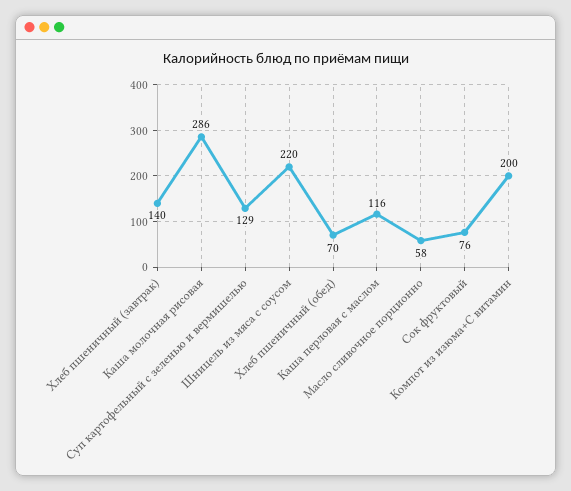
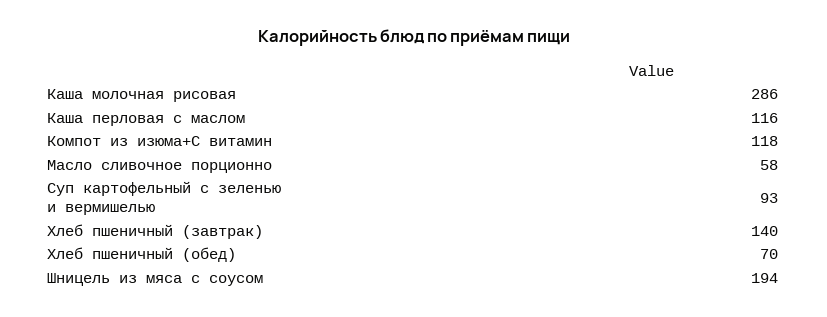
Суп картофельный с зеленью и вермишелью: 129 -> 93
Шницель из мяса с соусом: 220 -> 194
Сок фруктовый: 76 -> none
Компот из изюма+С витамин: 200 -> 118

